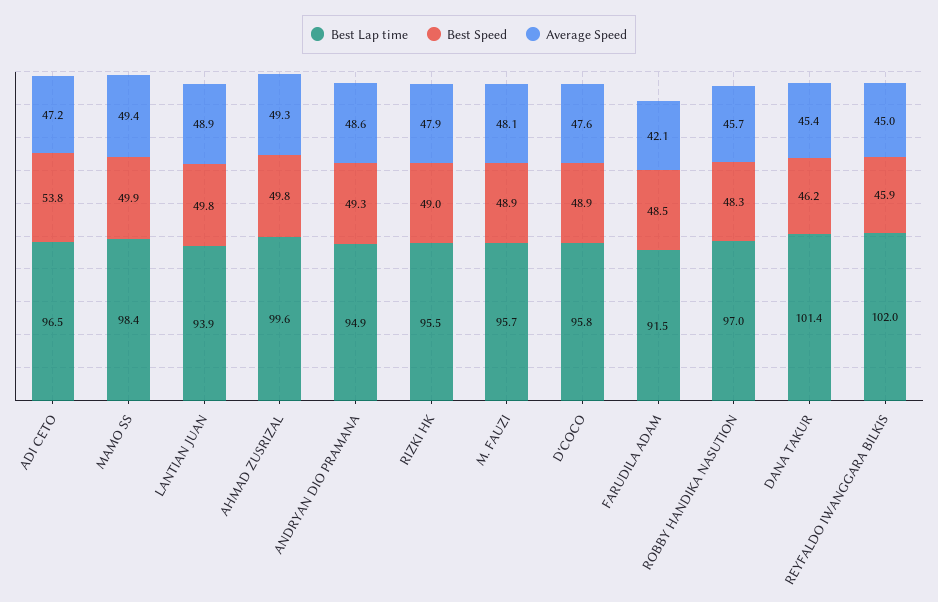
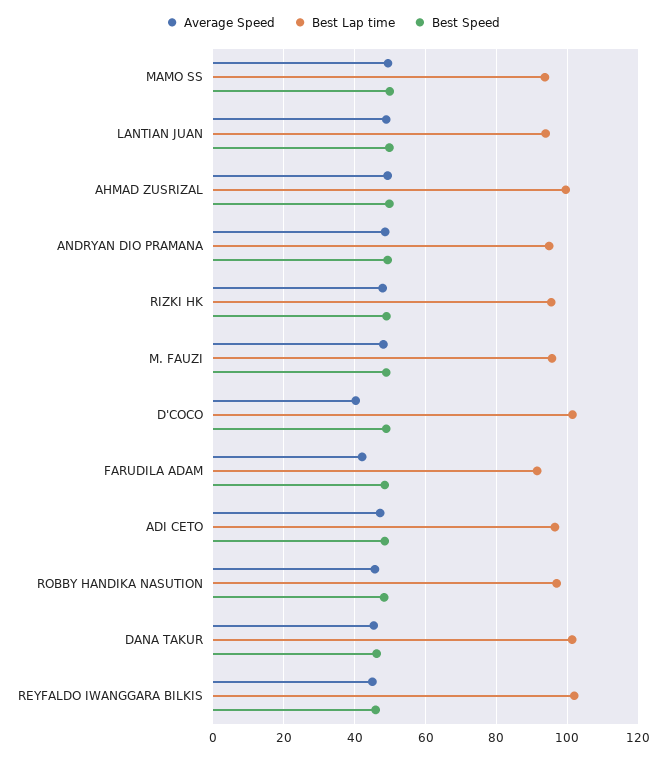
Best Speed, ADI CETO: 53.8 -> 48
Best Lap time, MAMO SS: 98.4 -> 94
Best Lap time, D'COCO: 95.8 -> 102
Average Speed, D'COCO: 47.6 -> 40

